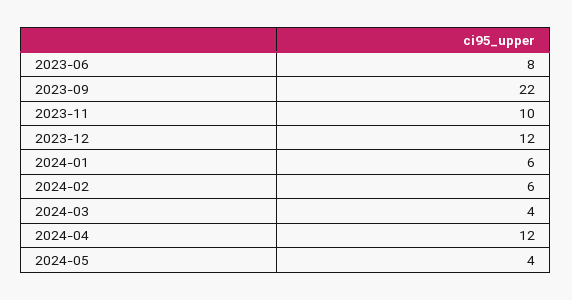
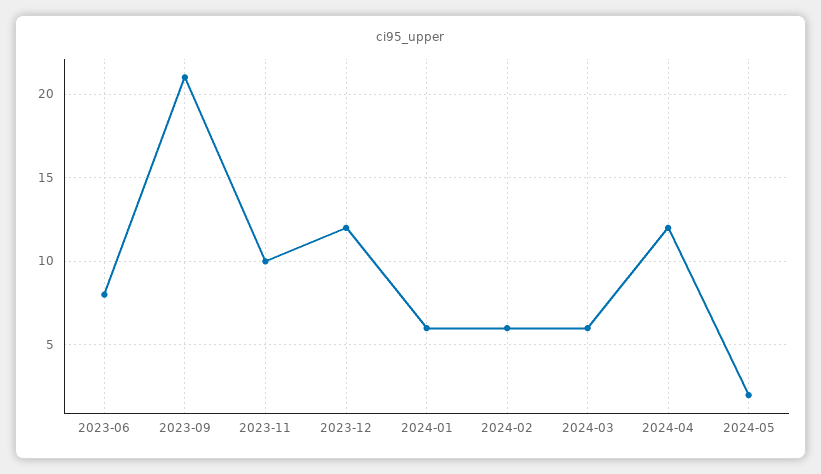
2023-09: 22 -> 21
2024-03: 4 -> 6
2024-05: 4 -> 2

